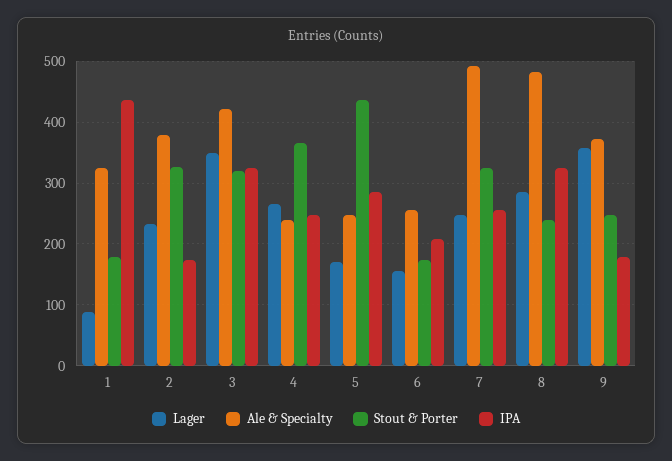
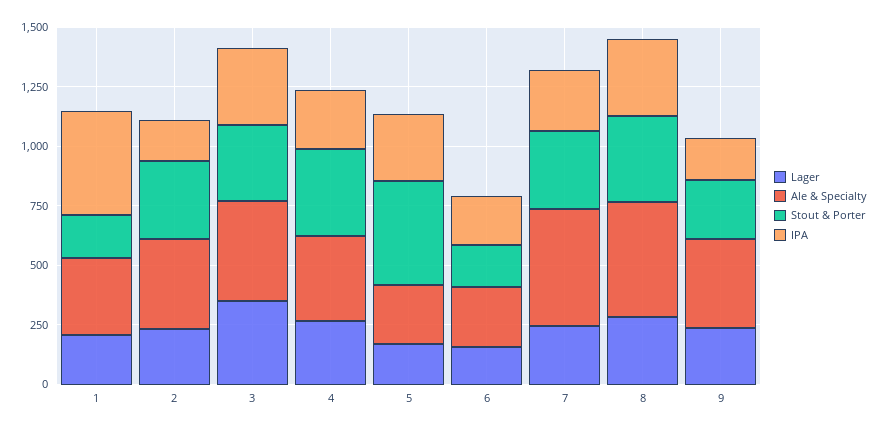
Lager, 1: 90 -> 200
Ale & Specialty, 4: 240 -> 350
Stout & Porter, 8: 240 -> 350
Lager, 9: 360 -> 250

